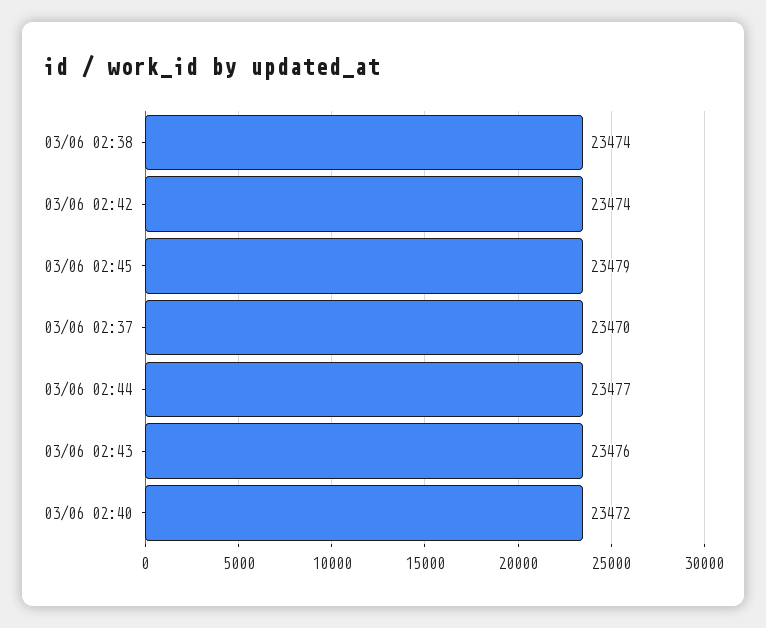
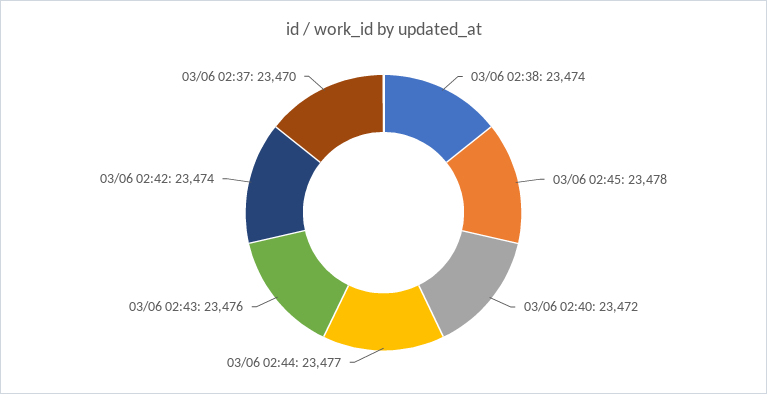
03/06 02:45: 23479 -> 23478

